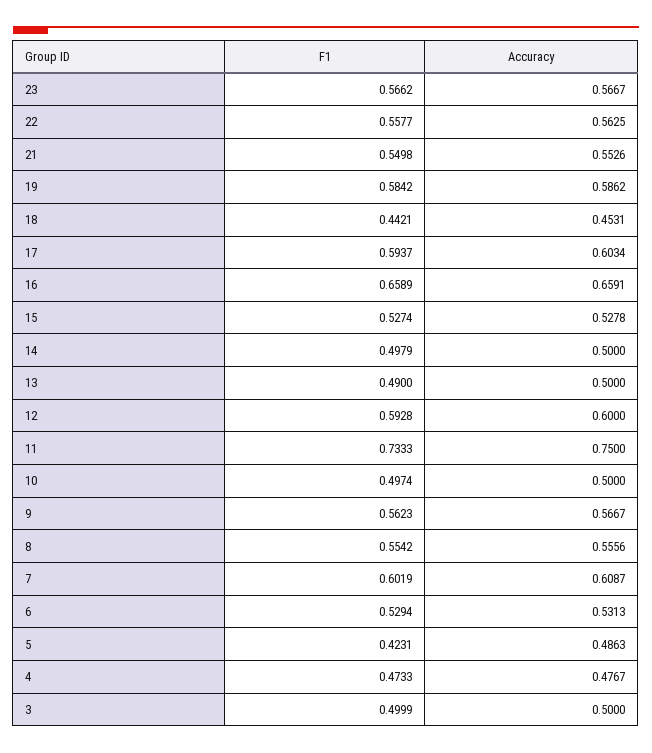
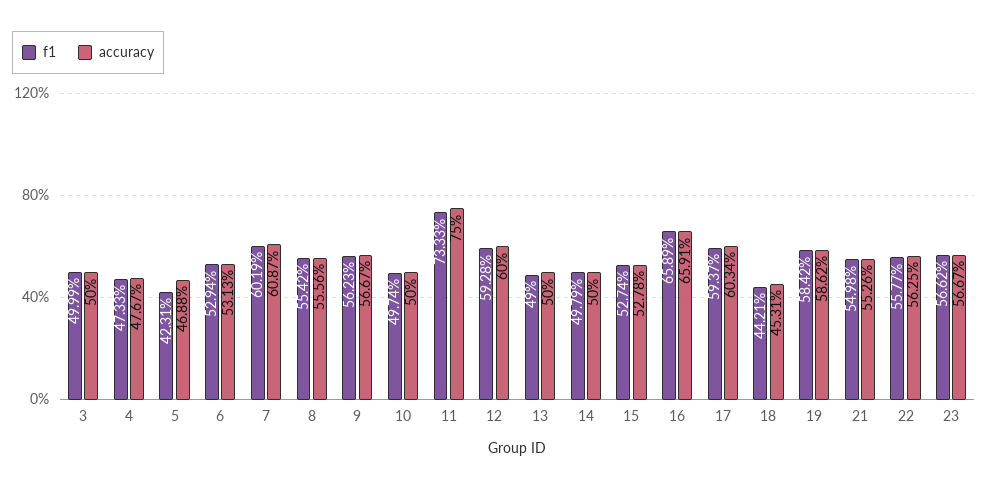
Accuracy, 5: 0.4863 -> 0.4688

